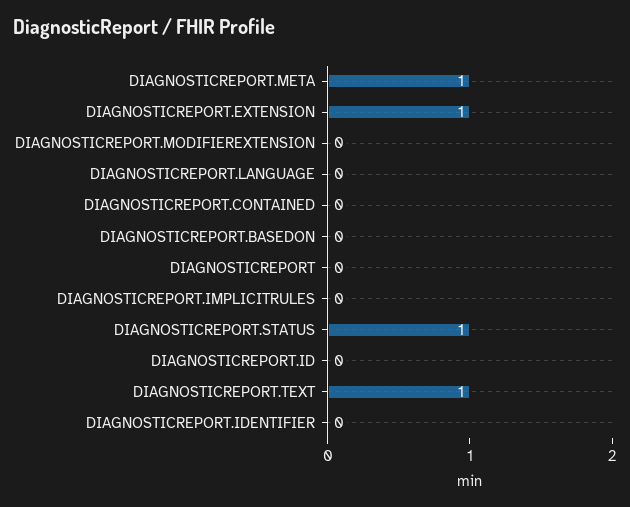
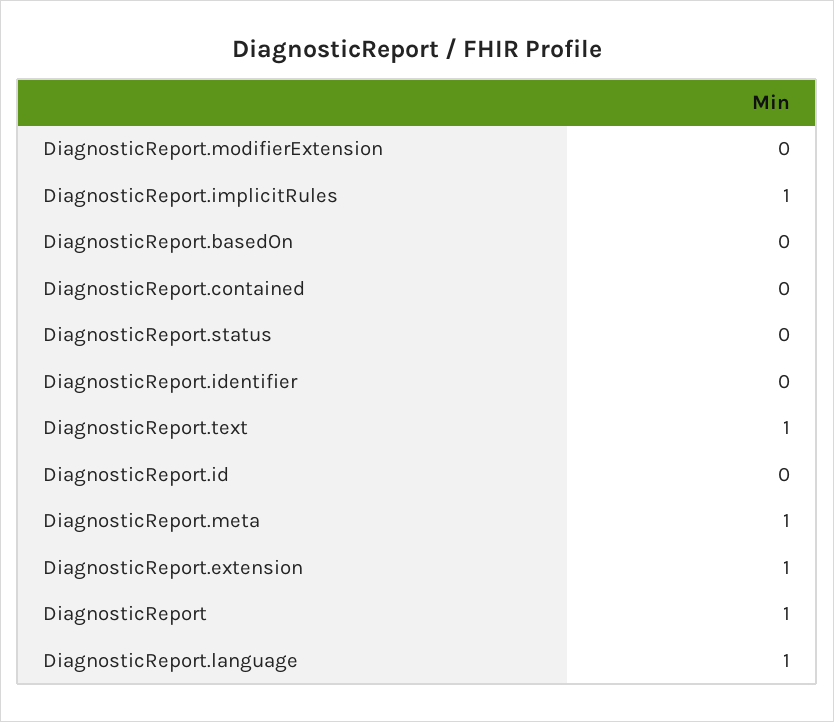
DIAGNOSTICREPORT.LANGUAGE: 0 -> 1
DIAGNOSTICREPORT: 0 -> 1
DIAGNOSTICREPORT.IMPLICITRULES: 0 -> 1
DIAGNOSTICREPORT.STATUS: 1 -> 0

